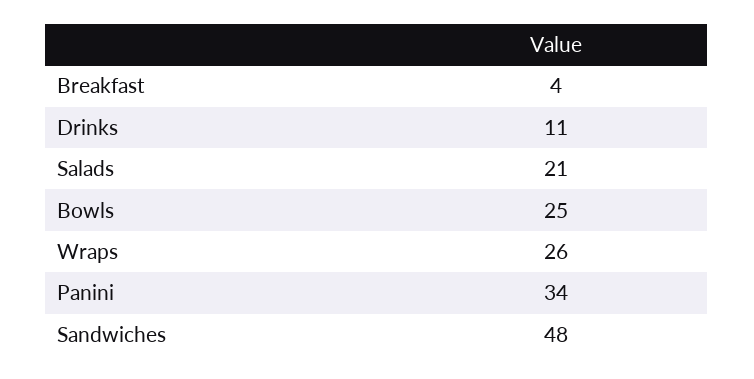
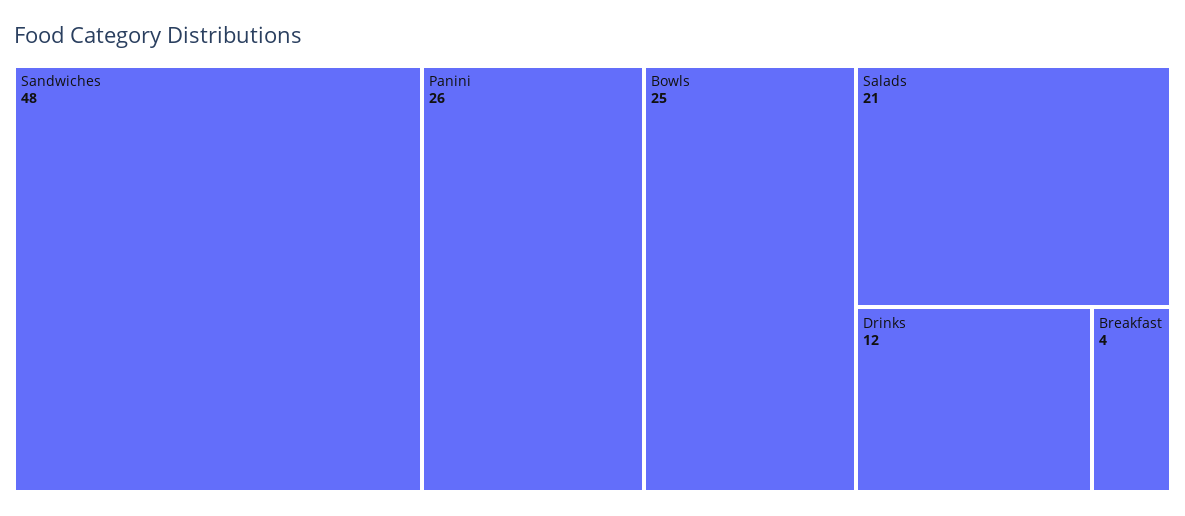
Drinks: 11 -> 12
Wraps: 26 -> none
Panini: 34 -> 26

